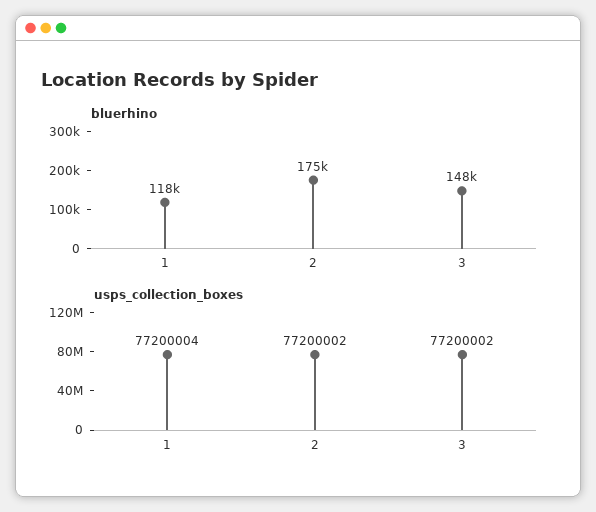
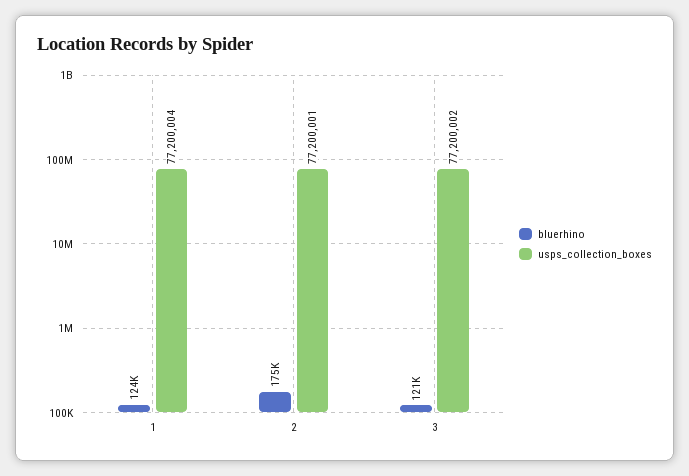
bluerhino, 1: 118000 -> 124000
bluerhino, 3: 148000 -> 121000
usps_collection_boxes, 2: 77200002 -> 77200001

